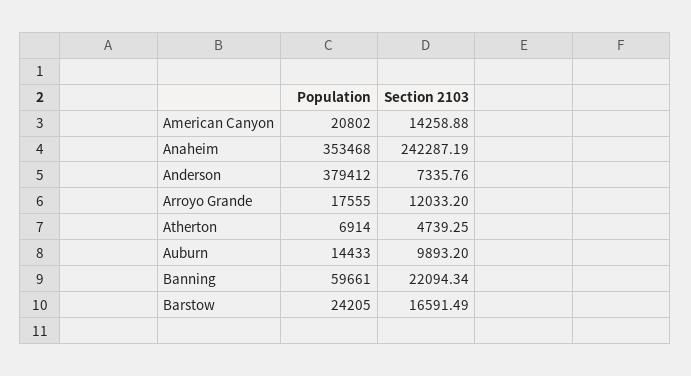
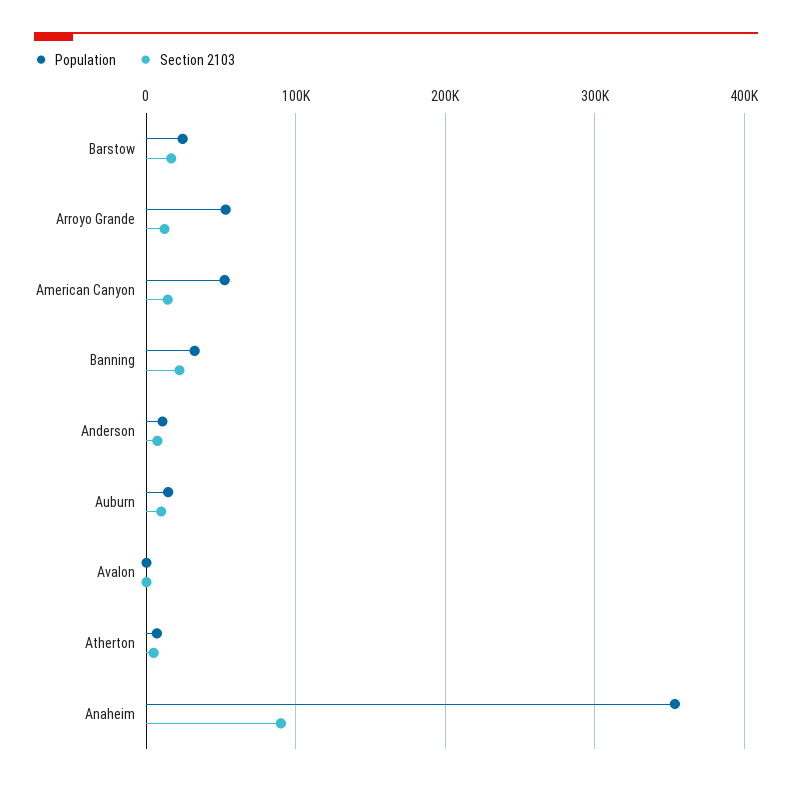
Population, American Canyon: 20802 -> 50000
Section 2103, Anaheim: 242287.19 -> 90000
Population, Anderson: 379412 -> 10000
Population, Arroyo Grande: 17555 -> 50000
Population, Banning: 59661 -> 30000
Population, Avalon: none -> 0
Section 2103, Avalon: none -> 0

